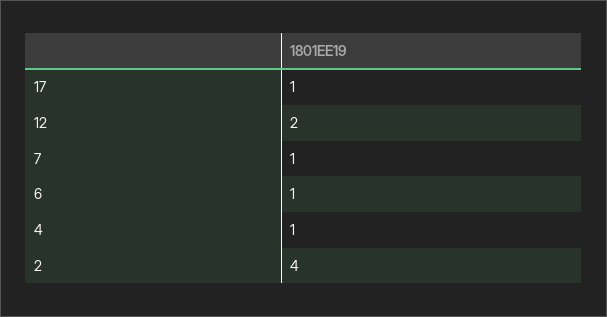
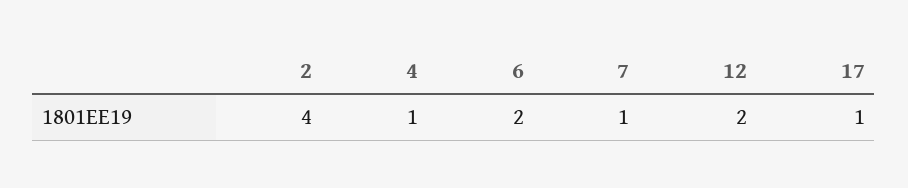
6: 1 -> 2

